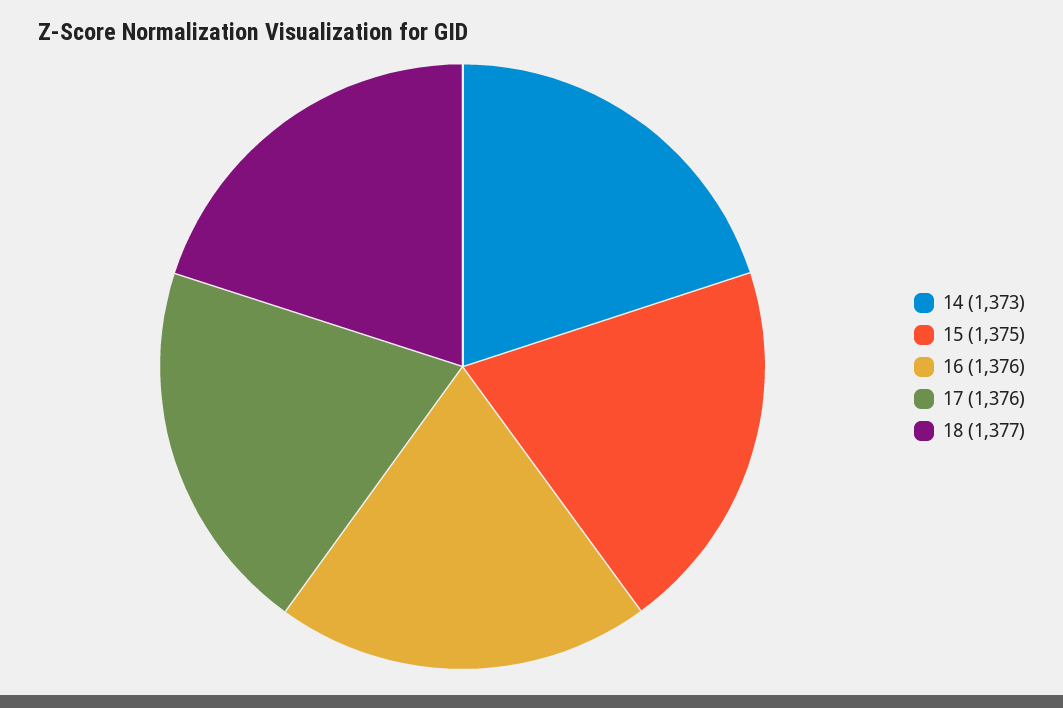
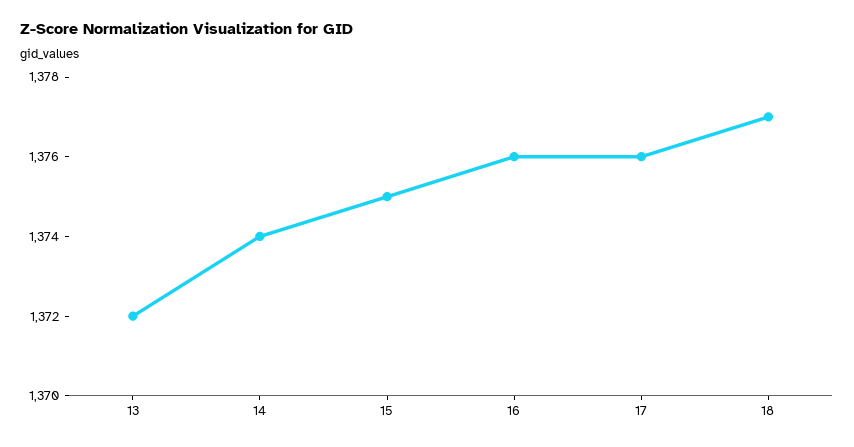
14: 1373 -> 1374
13: none -> 1372

